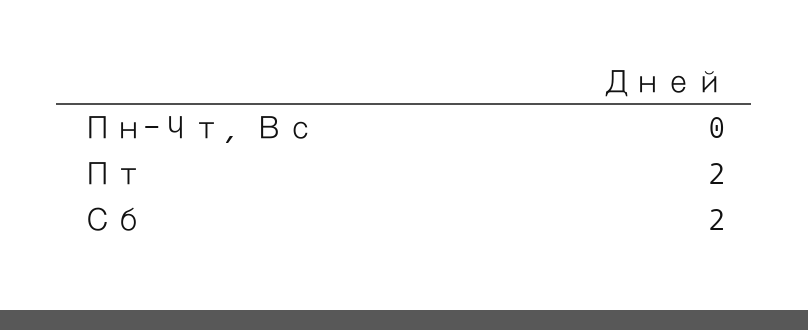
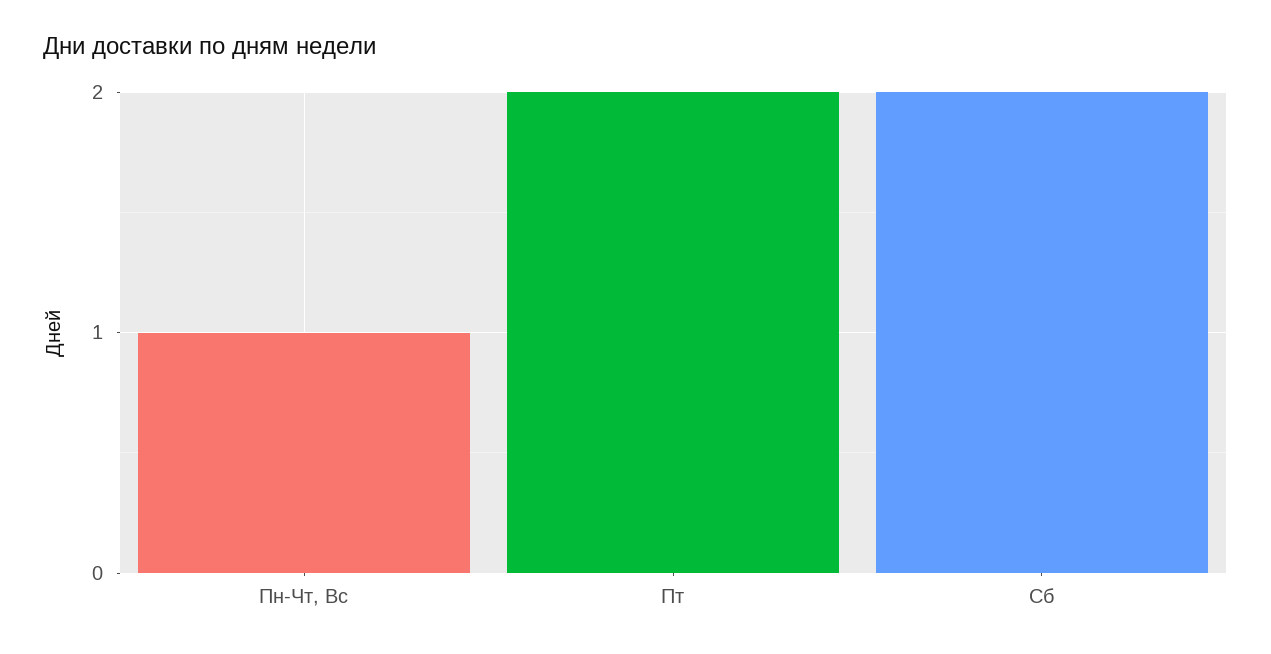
Пн-Чт, Вс: 0 -> 1

